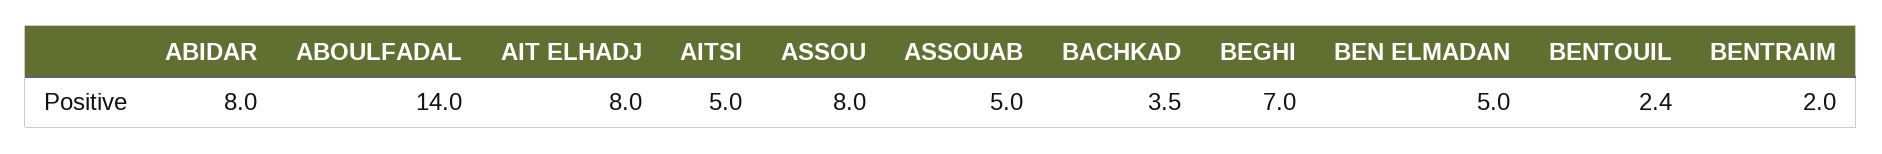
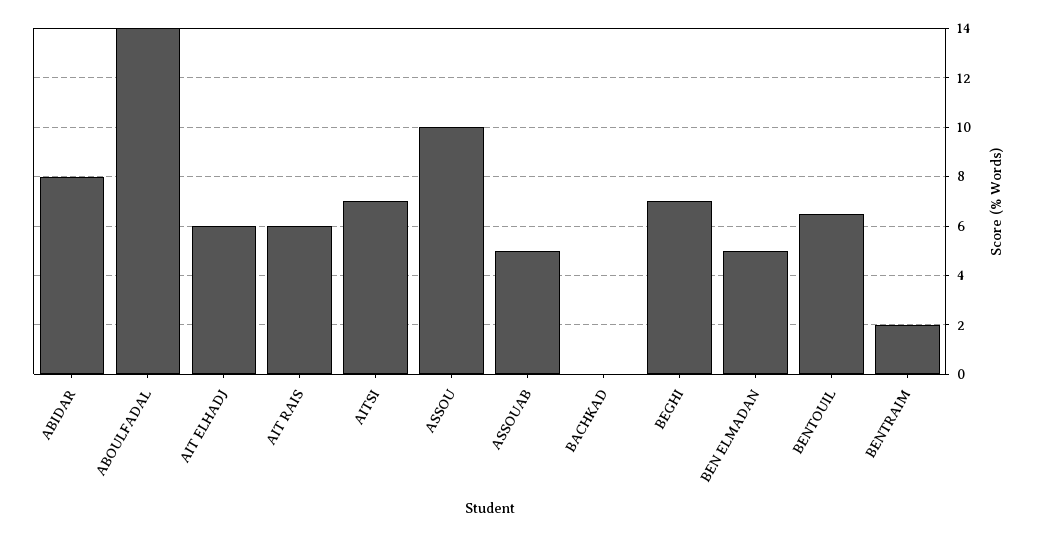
AIT ELHADJ: 8 -> 6
AITSI: 5 -> 7
ASSOU: 8 -> 10
BACHKAD: 3.5 -> 0
BENTOUIL: 2.4 -> 6.5
AIT RAIS: none -> 6

